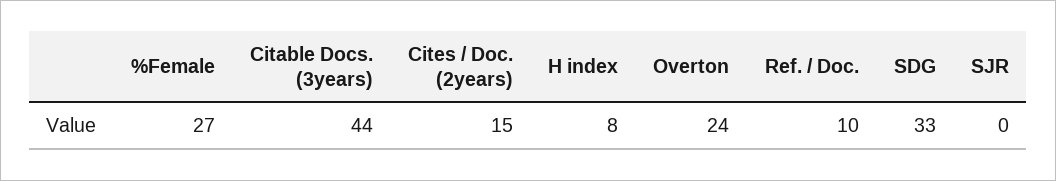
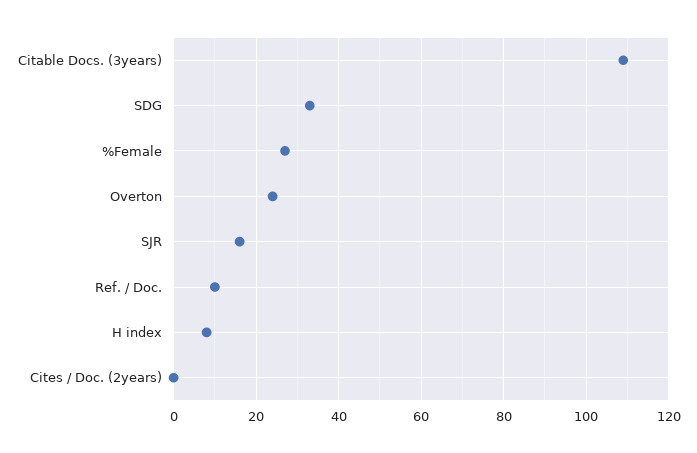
Citable Docs. (3years): 44 -> 110
Cites / Doc. (2years): 15 -> 0
SJR: 0 -> 15

